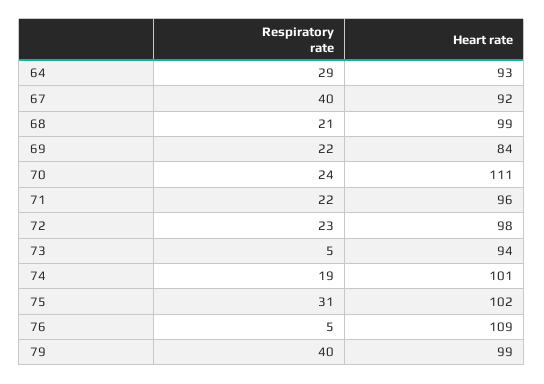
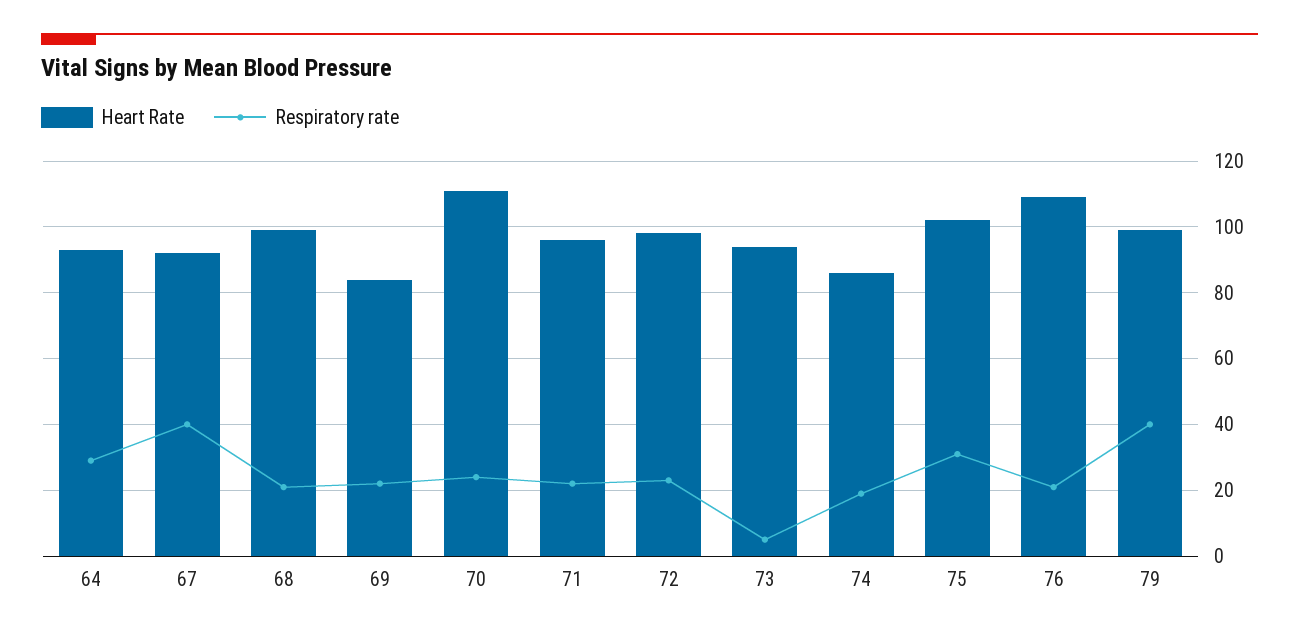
Heart rate, 74: 101 -> 85
Respiratory rate, 76: 5 -> 20

